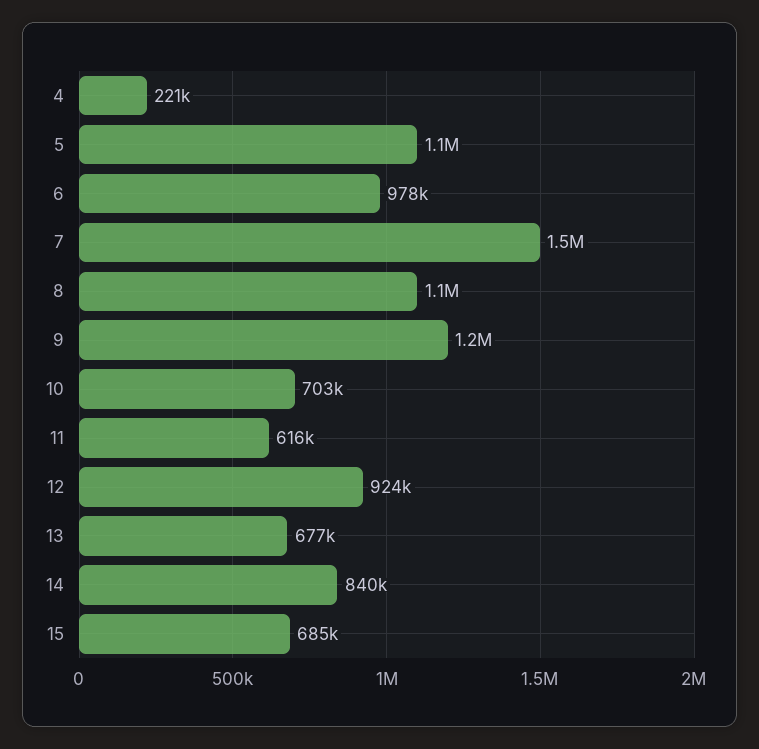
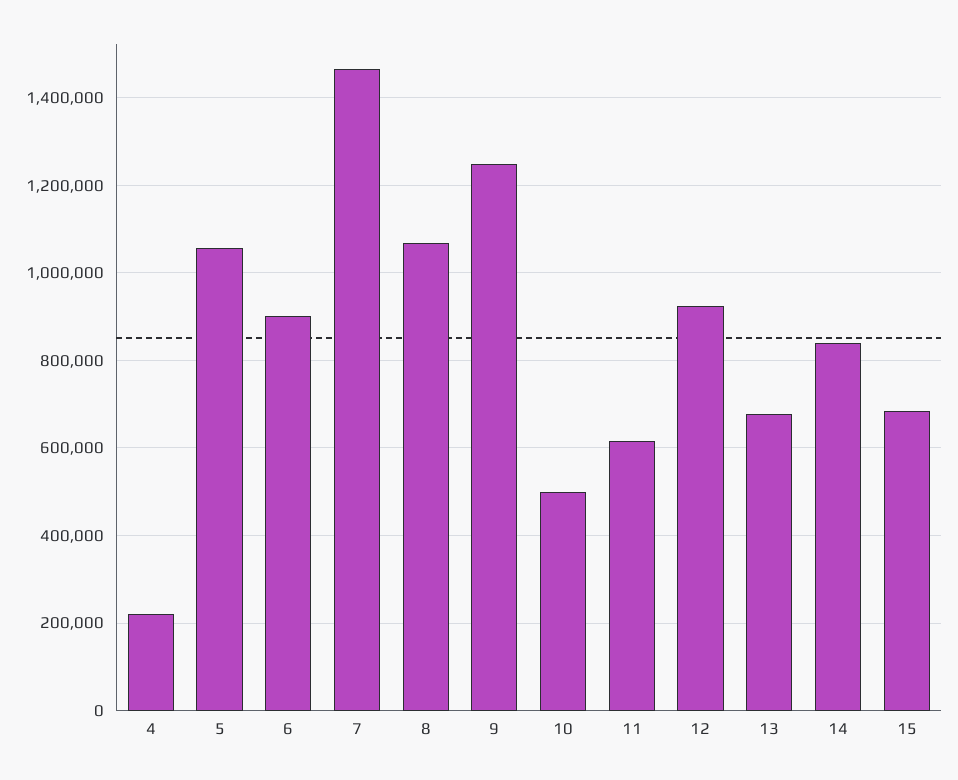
6: 978000 -> 900000
10: 703000 -> 500000

